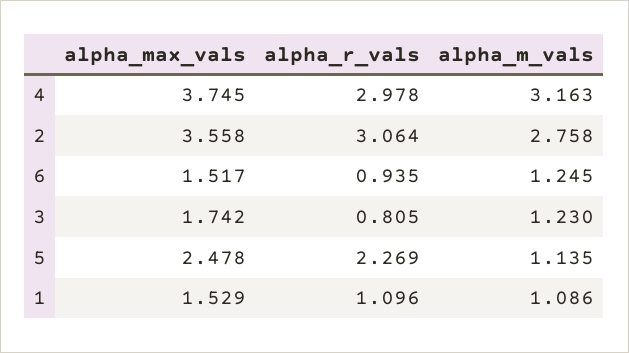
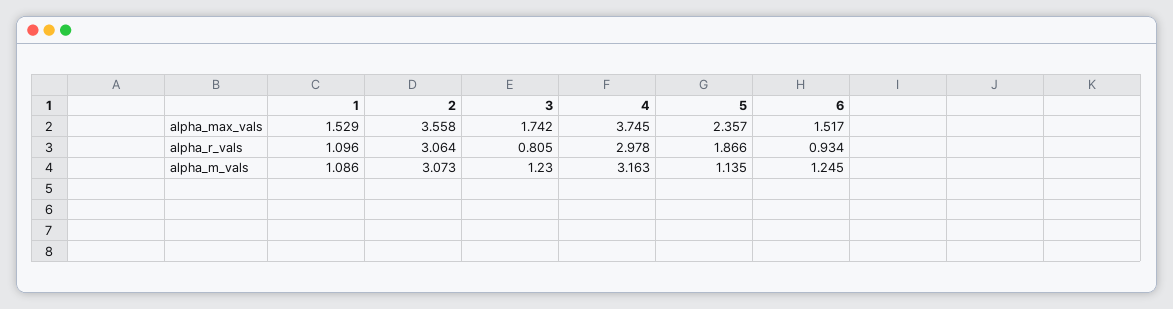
alpha_m_vals, 2: 2.758 -> 3.073
alpha_r_vals, 6: 0.935 -> 0.934
alpha_max_vals, 5: 2.478 -> 2.357
alpha_r_vals, 5: 2.269 -> 1.866

